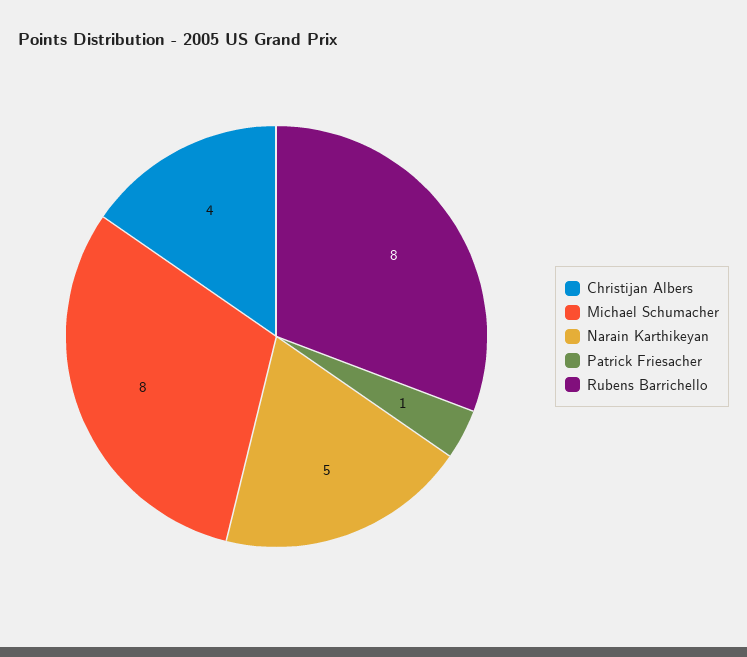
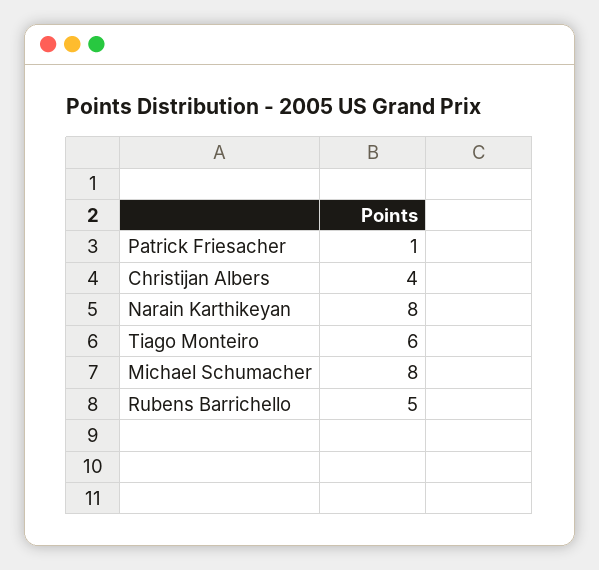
Narain Karthikeyan: 5 -> 8
Rubens Barrichello: 8 -> 5
Tiago Monteiro: none -> 6

